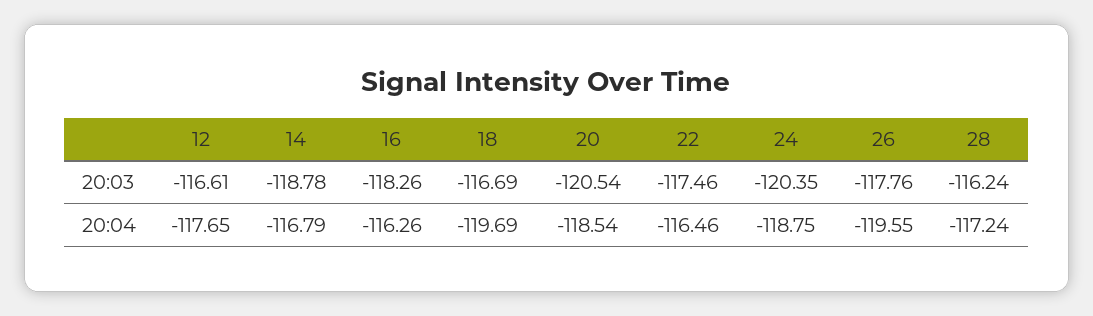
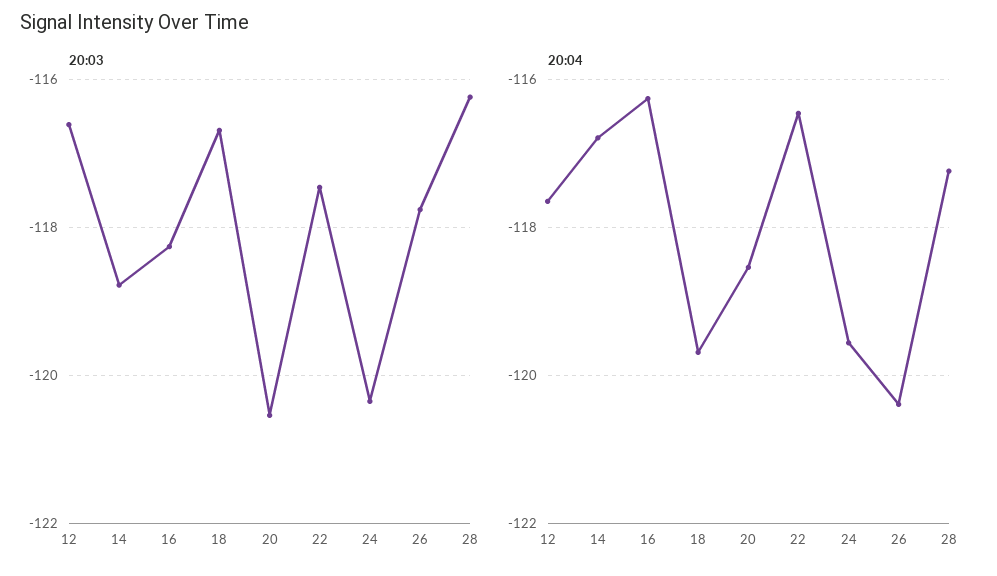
20:04, 24: -118.75 -> -119.6
20:04, 26: -119.55 -> -120.4

